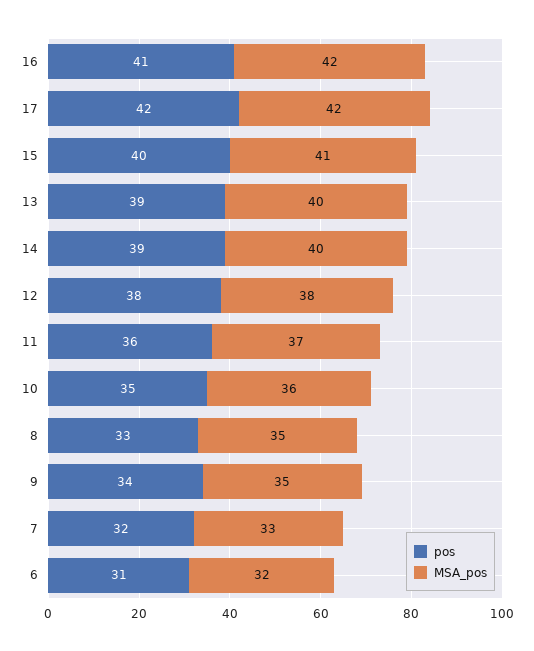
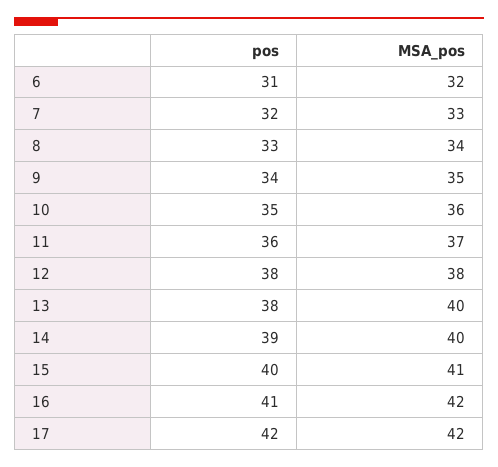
pos, 13: 39 -> 38
MSA_pos, 8: 35 -> 34

